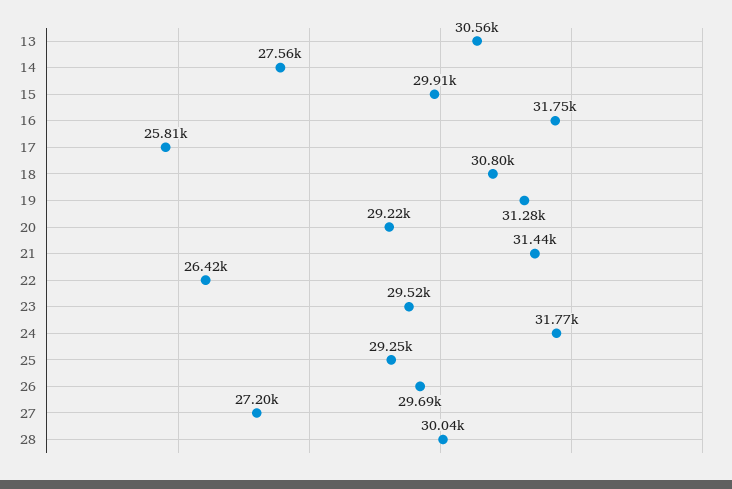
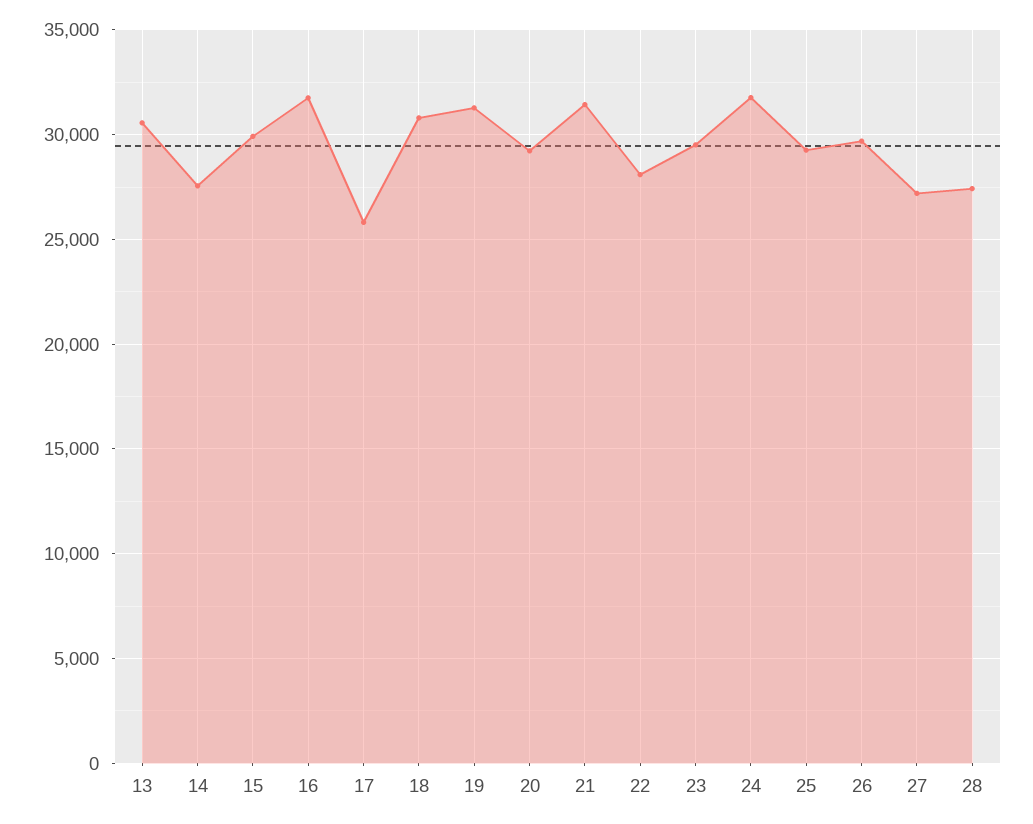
22: 26420 -> 28000
28: 30040 -> 27500

